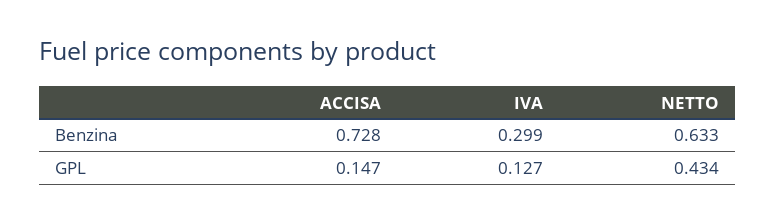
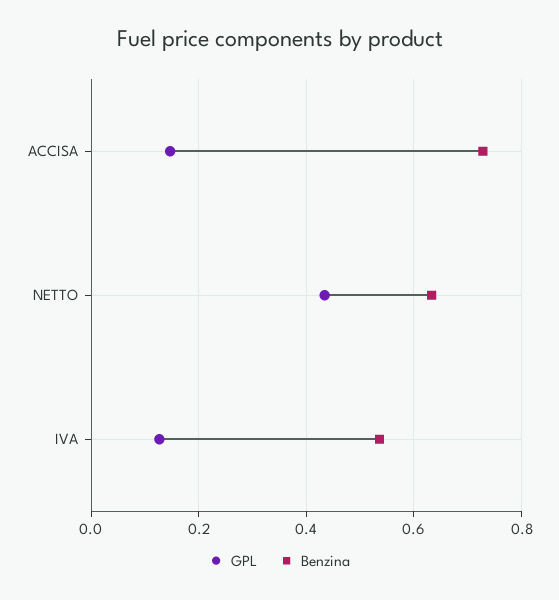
Benzina, IVA: 0.299 -> 0.54

